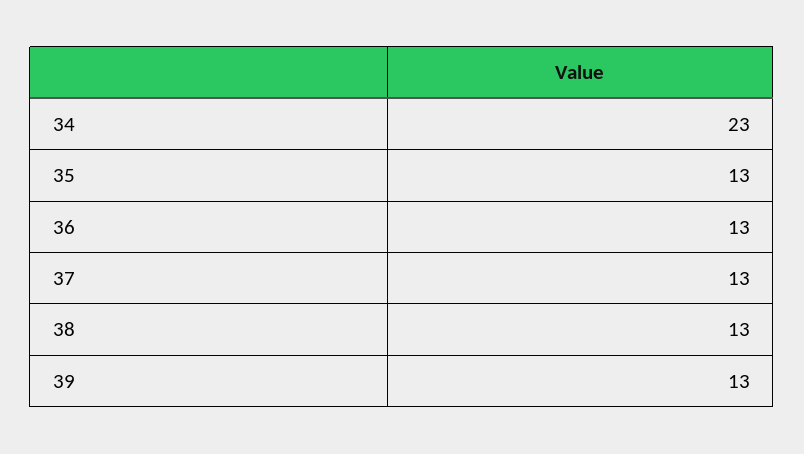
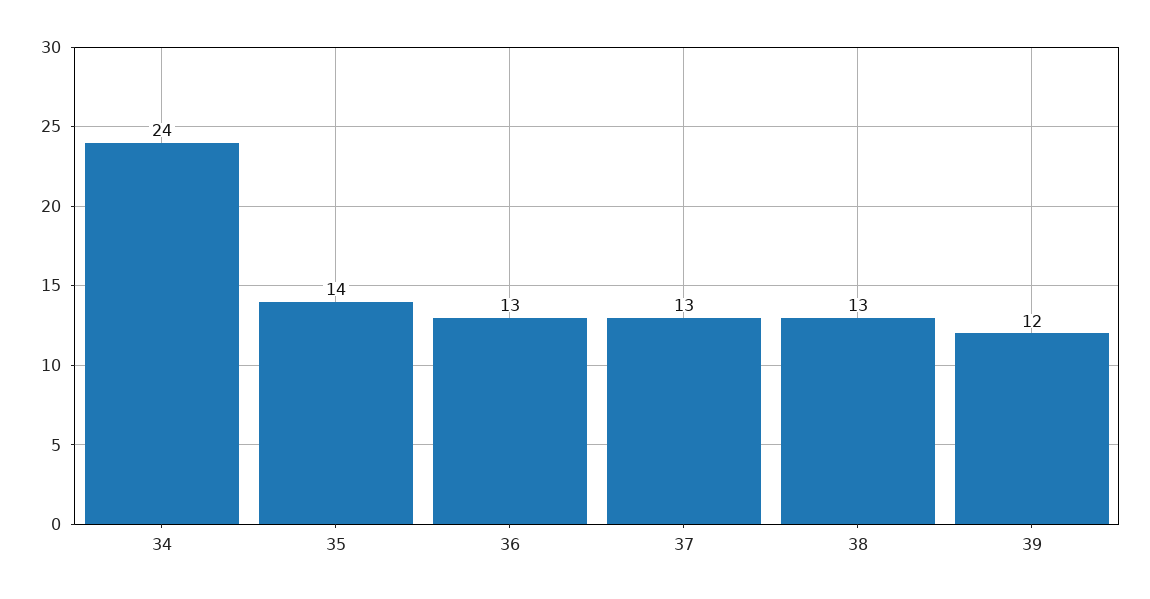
34: 23 -> 24
35: 13 -> 14
39: 13 -> 12

